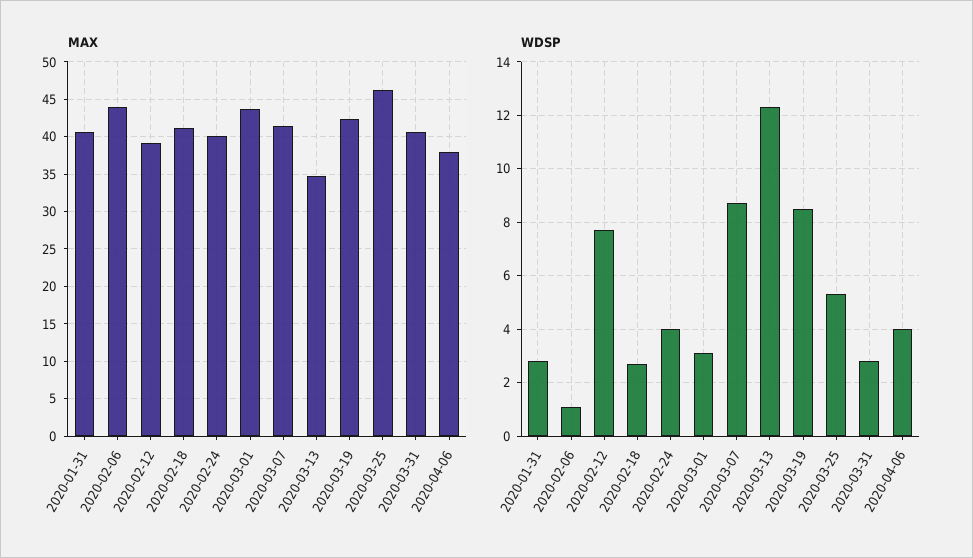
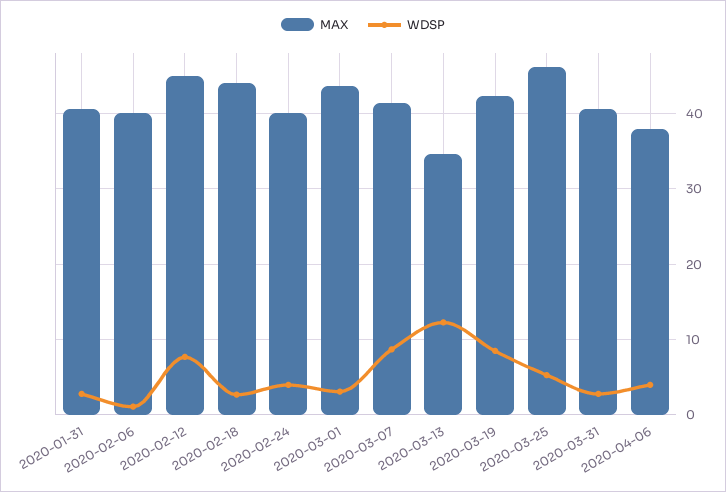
MAX, 2020-02-06: 44 -> 40
MAX, 2020-02-12: 39 -> 45
MAX, 2020-02-18: 41 -> 44

